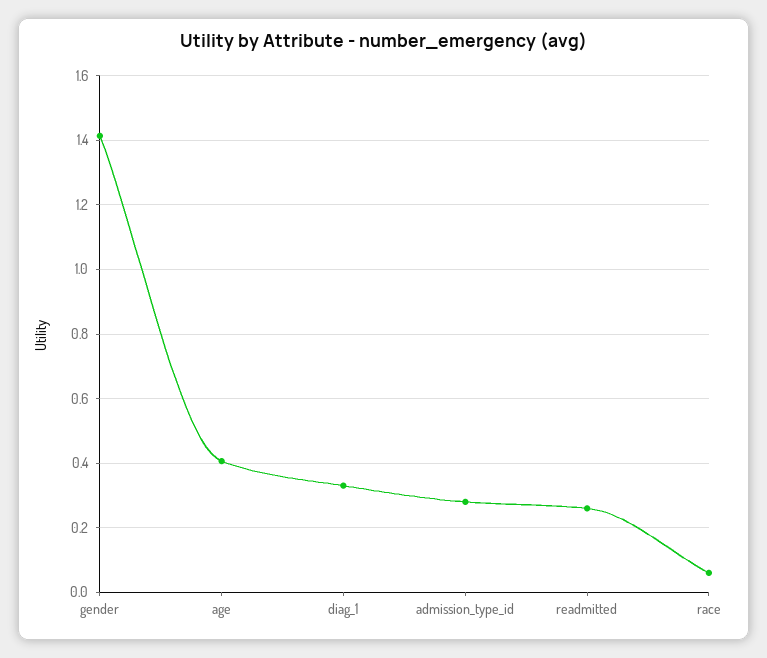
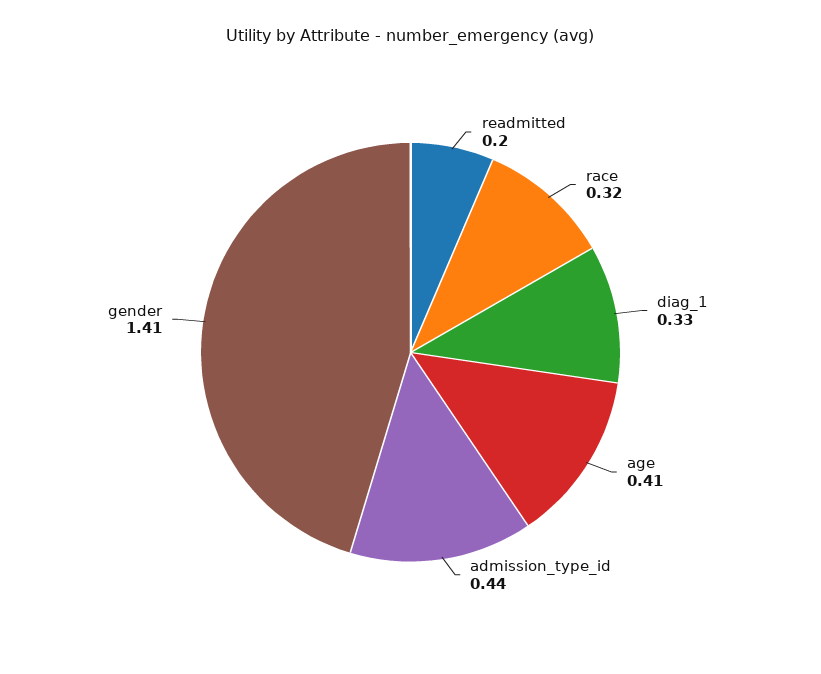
admission_type_id: 0.28 -> 0.44
readmitted: 0.26 -> 0.2
race: 0.06 -> 0.32

